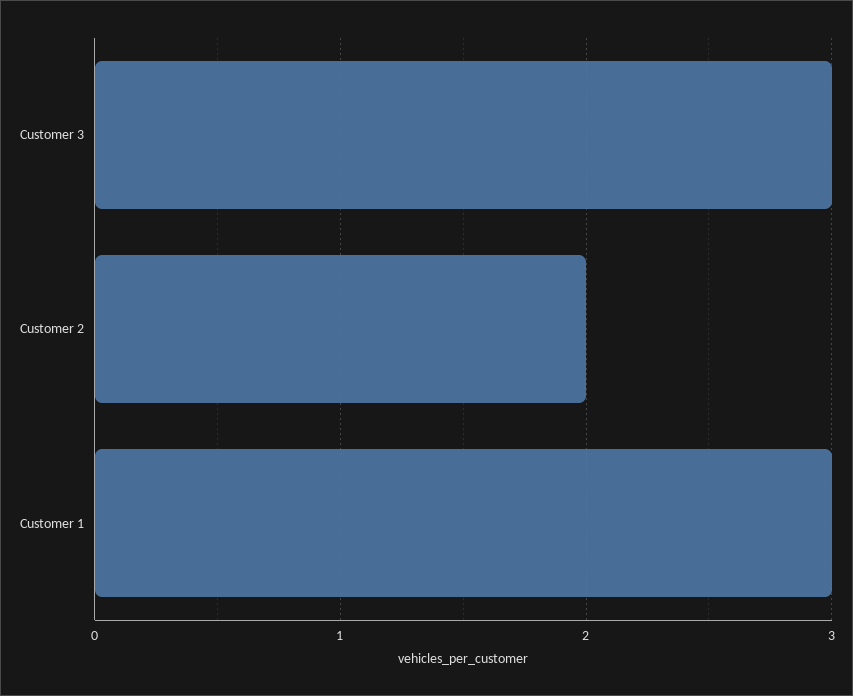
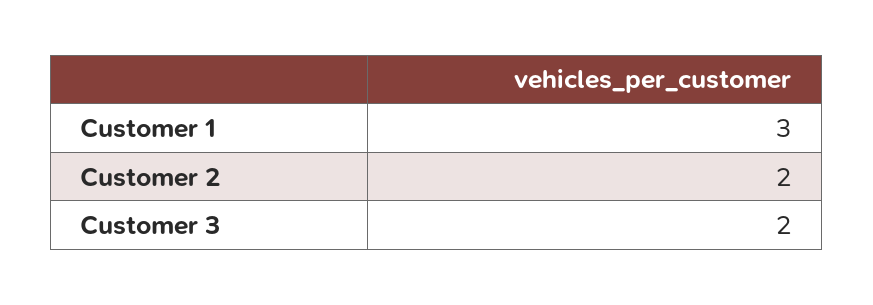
Customer 3: 3 -> 2

